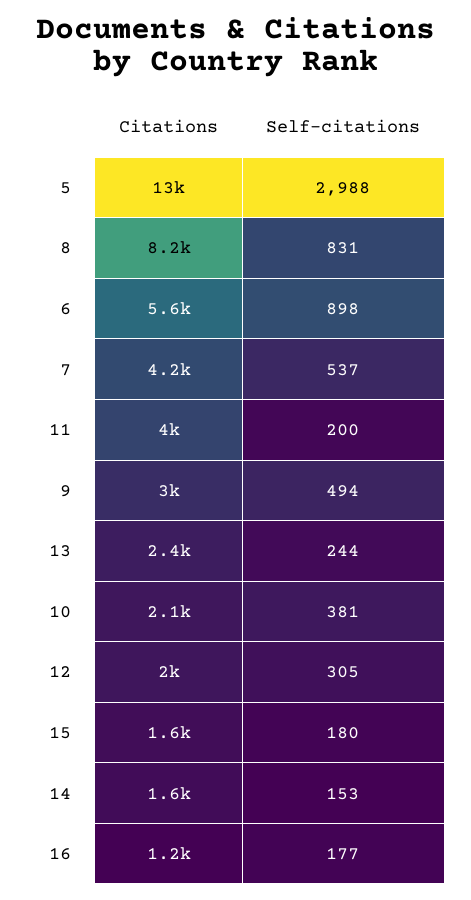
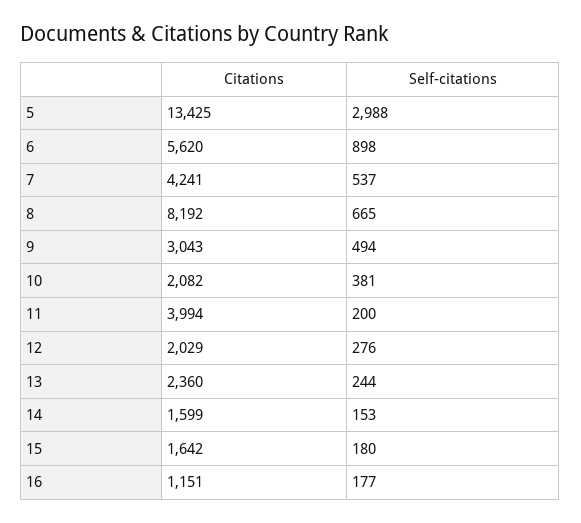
Self-citations, 8: 831 -> 665
Self-citations, 12: 305 -> 276

